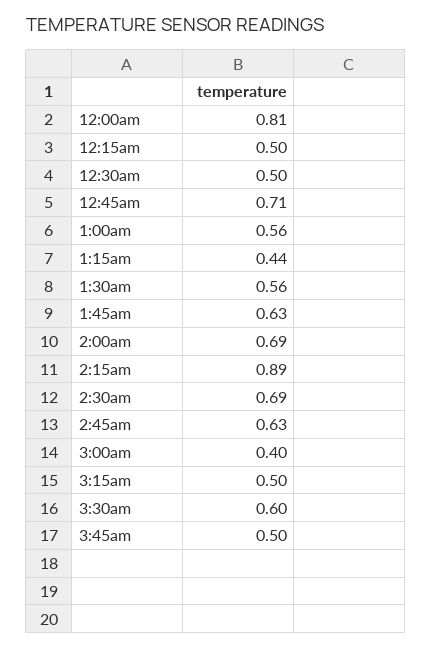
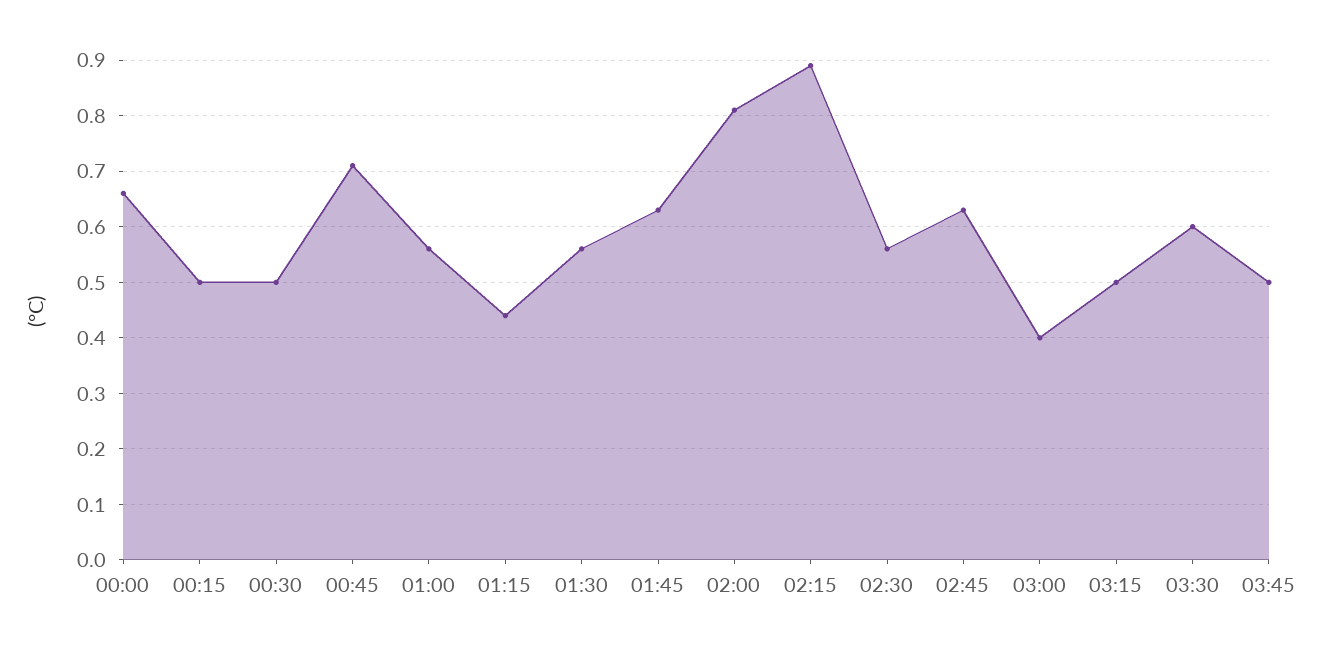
12:00am: 0.81 -> 0.65
2:00am: 0.69 -> 0.8
2:30am: 0.69 -> 0.55

